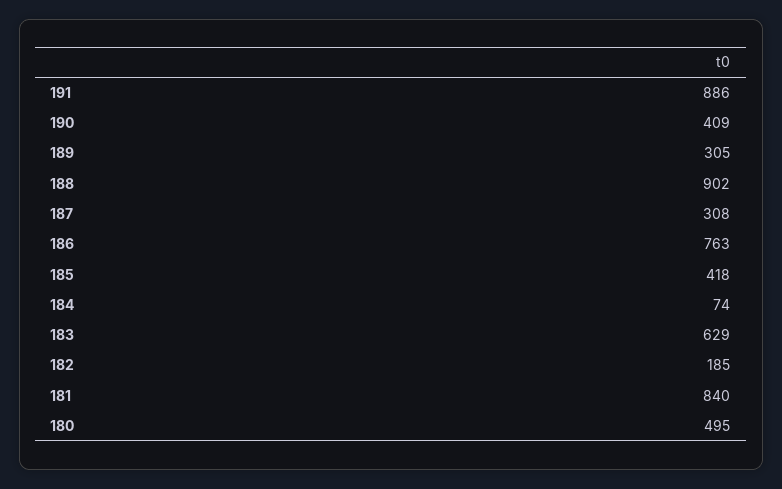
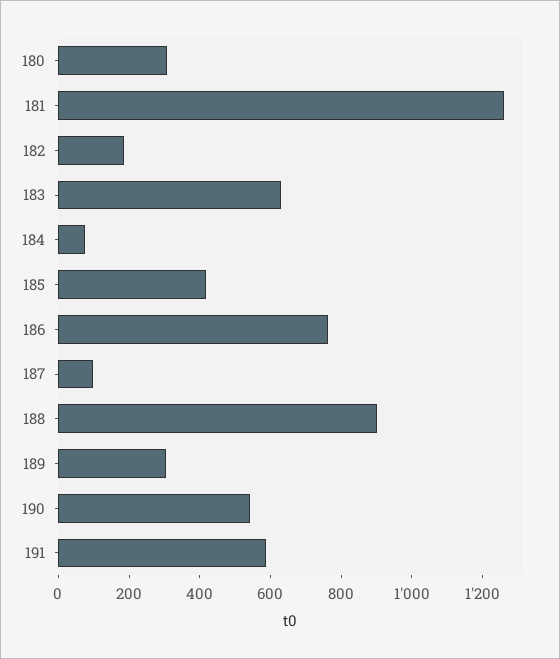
191: 886 -> 600
190: 409 -> 550
187: 308 -> 100
181: 840 -> 1250
180: 495 -> 300

